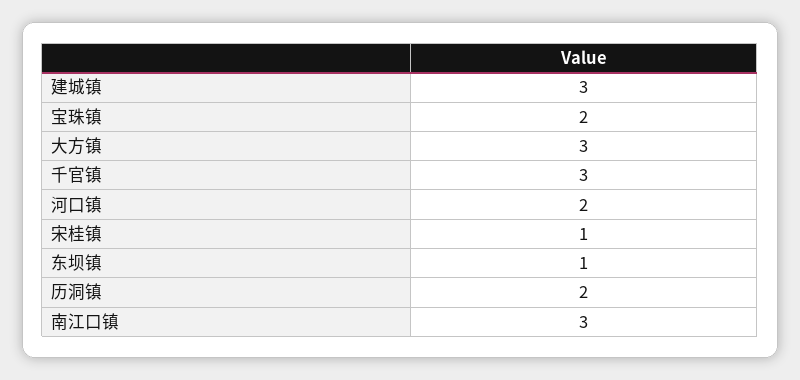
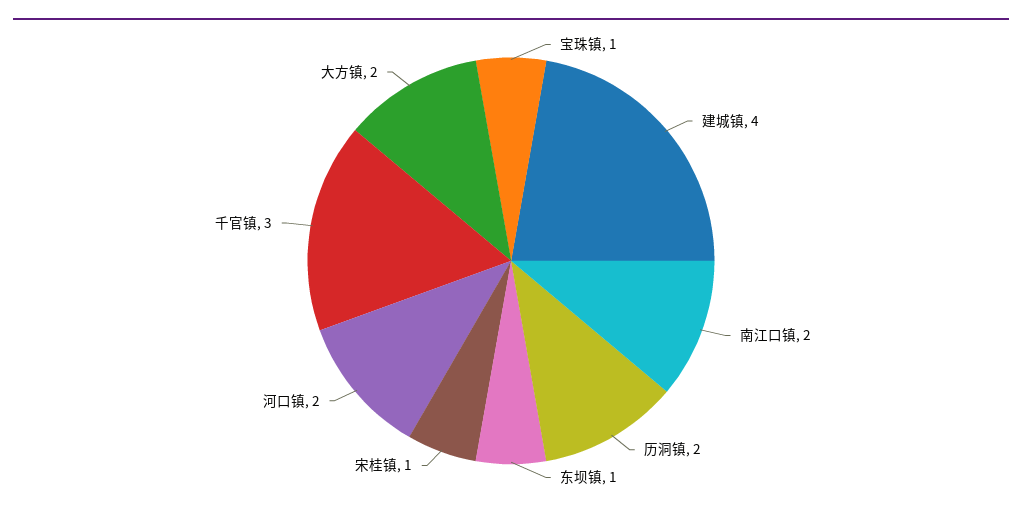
建城镇: 3 -> 4
宝珠镇: 2 -> 1
大方镇: 3 -> 2
南江口镇: 3 -> 2

